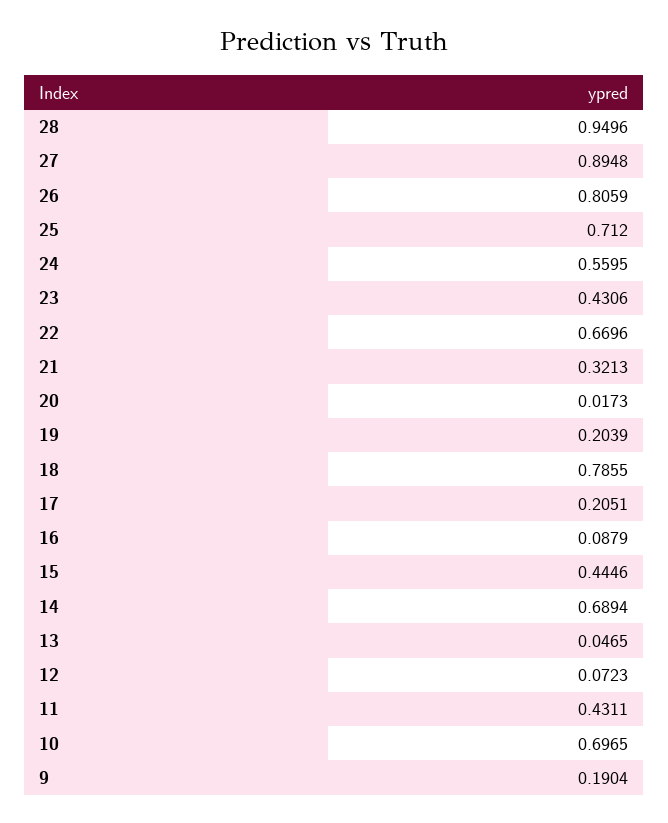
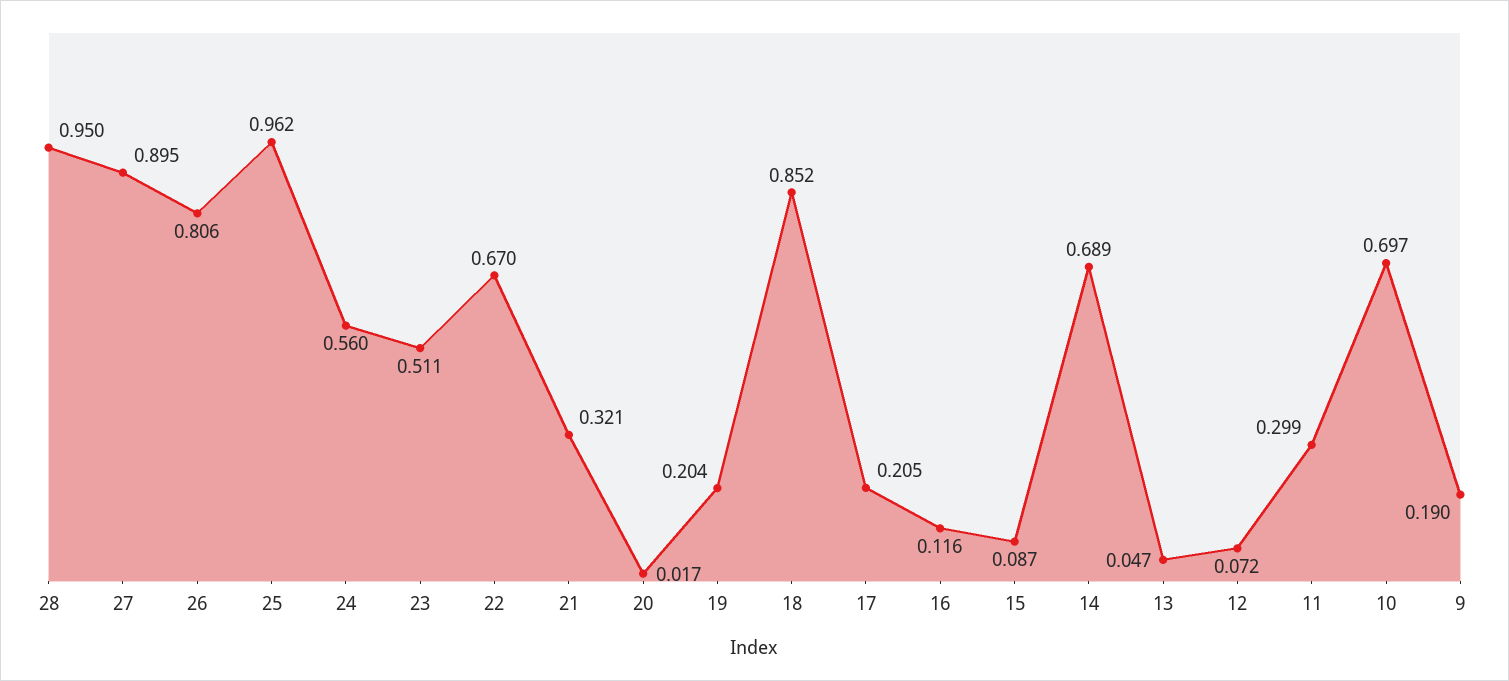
25: 0.712 -> 0.962
23: 0.4306 -> 0.511
18: 0.7855 -> 0.852
16: 0.0879 -> 0.116
15: 0.4446 -> 0.087
11: 0.4311 -> 0.299

